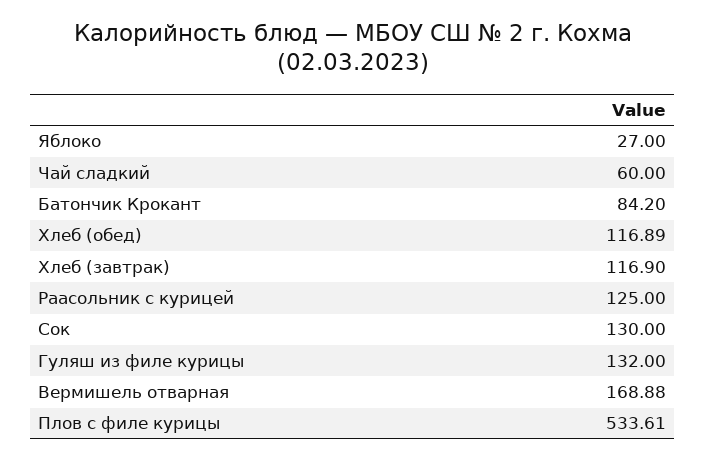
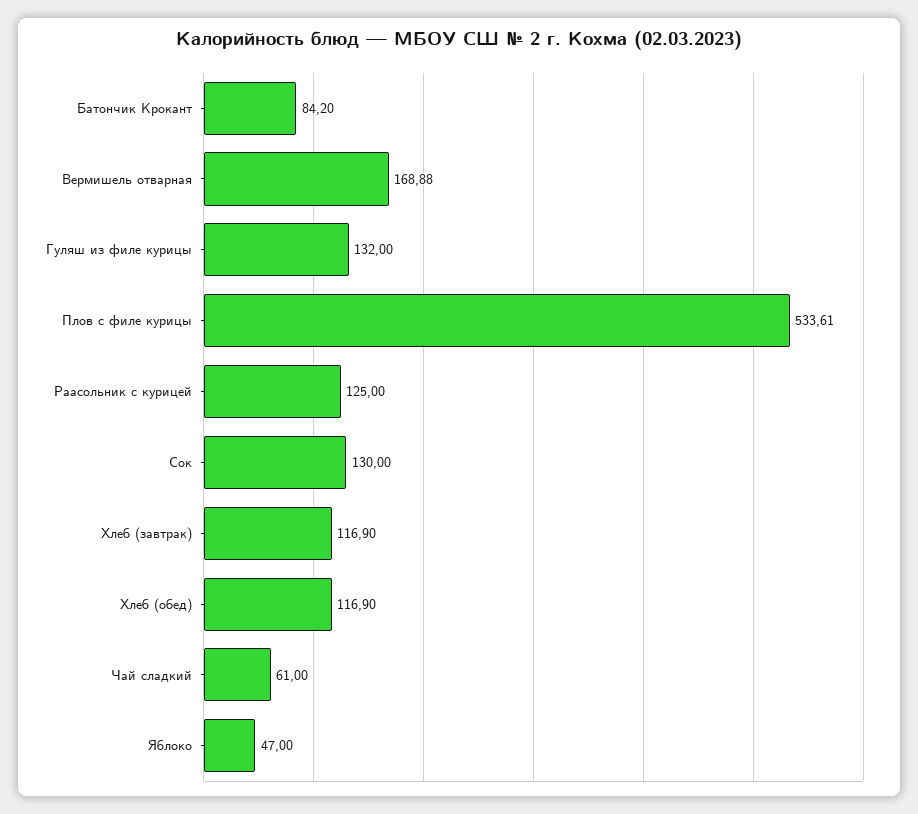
Яблоко: 27 -> 47
Чай сладкий: 60 -> 61
Хлеб (обед): 116.89 -> 116.9

